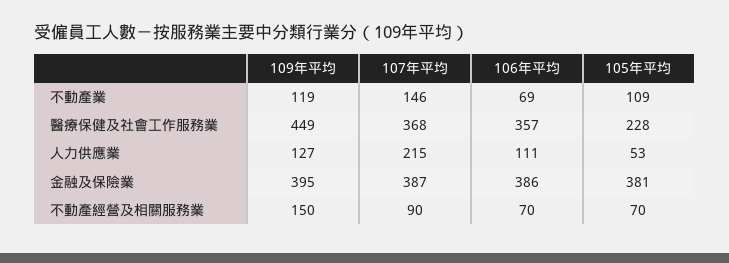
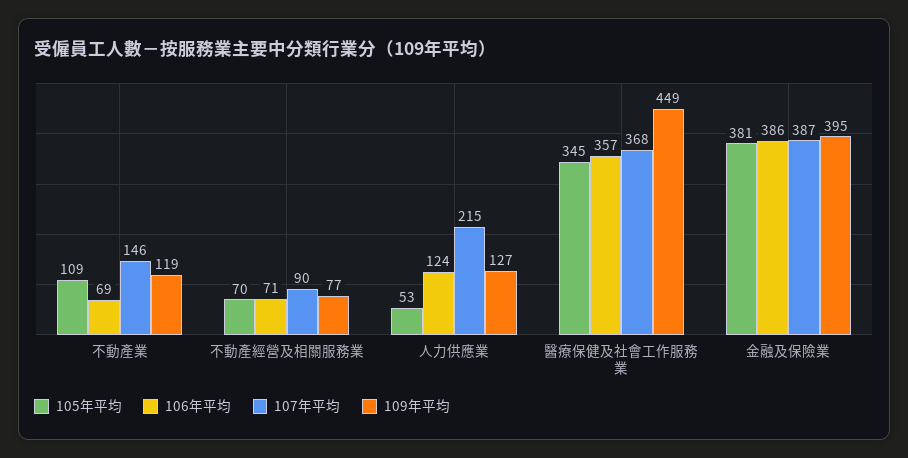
105年平均, 醫療保健及社會工作服務業: 228 -> 345
106年平均, 人力供應業: 111 -> 124
109年平均, 不動產經營及相關服務業: 150 -> 77
106年平均, 不動產經營及相關服務業: 70 -> 71

